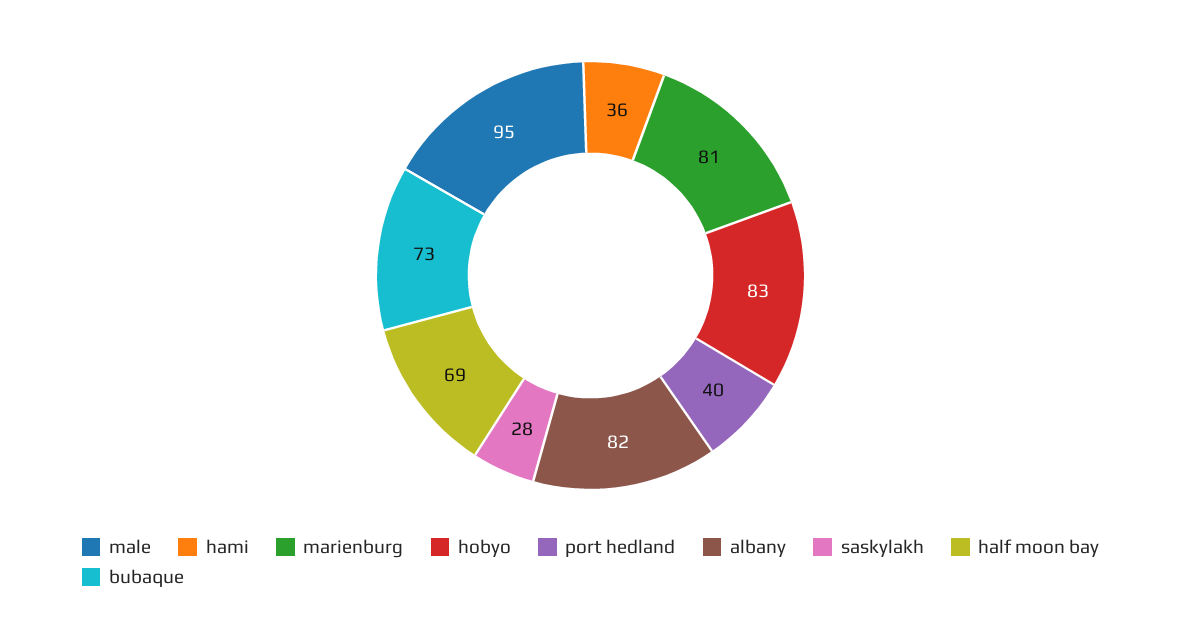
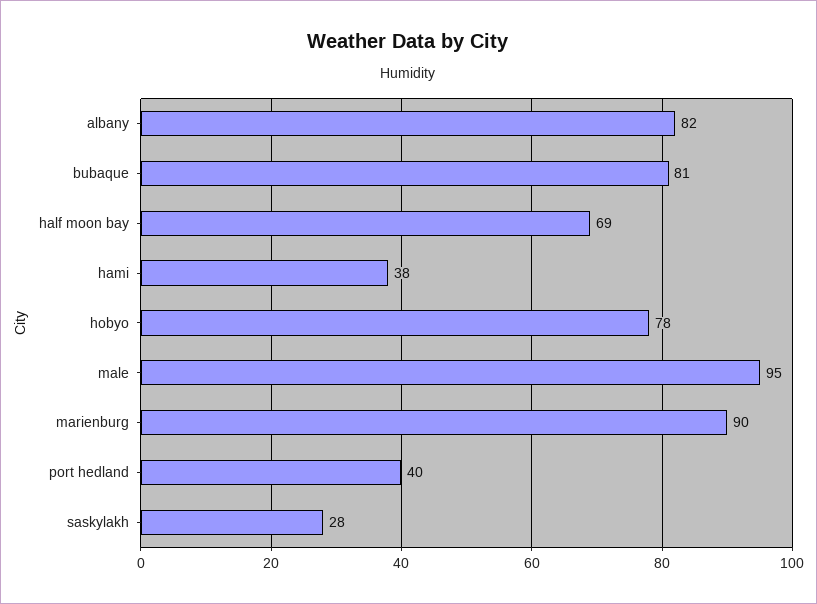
hami: 36 -> 38
marienburg: 81 -> 90
hobyo: 83 -> 78
bubaque: 73 -> 81

